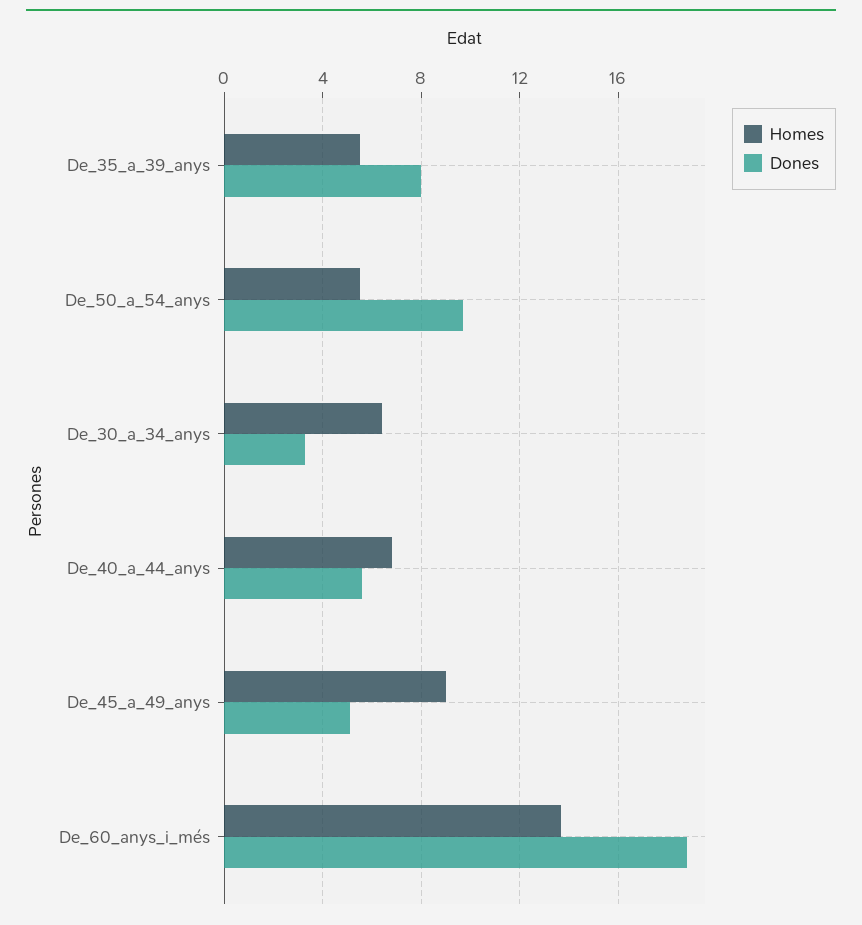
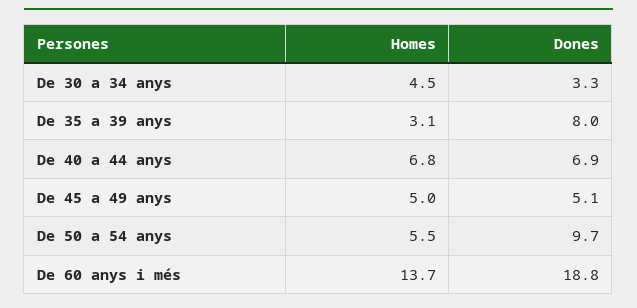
Homes, De_35_a_39_anys: 5.5 -> 3.1
Homes, De_30_a_34_anys: 6.5 -> 4.5
Dones, De_40_a_44_anys: 5.5 -> 6.9
Homes, De_45_a_49_anys: 9 -> 5

